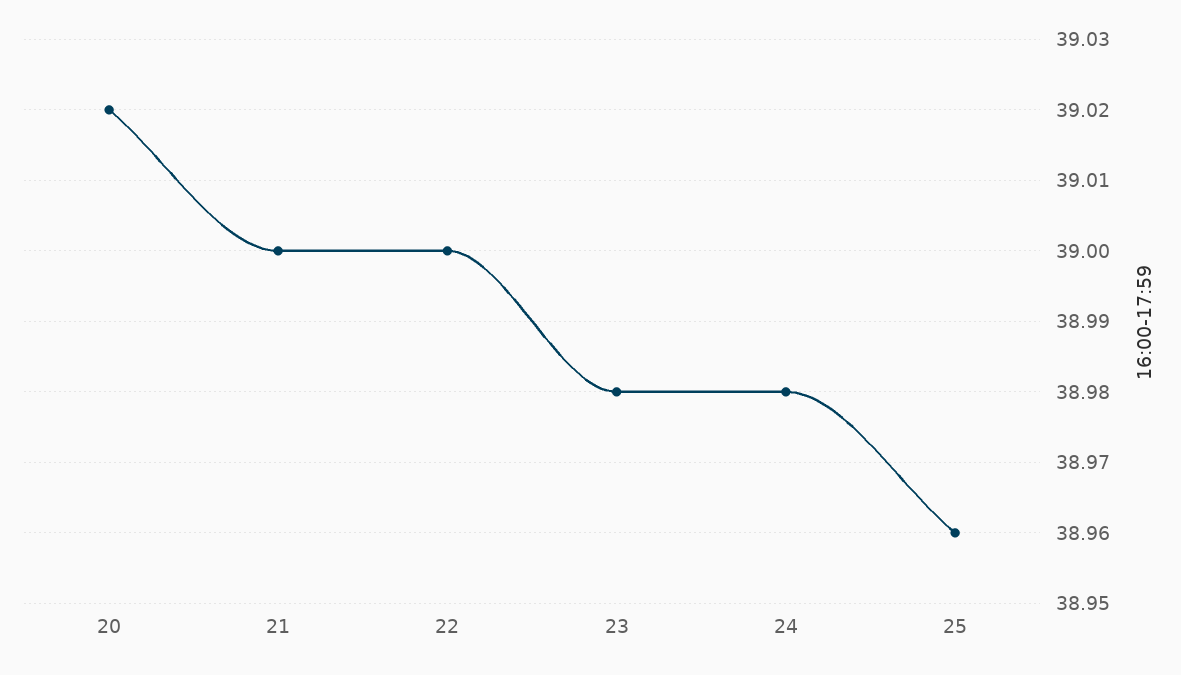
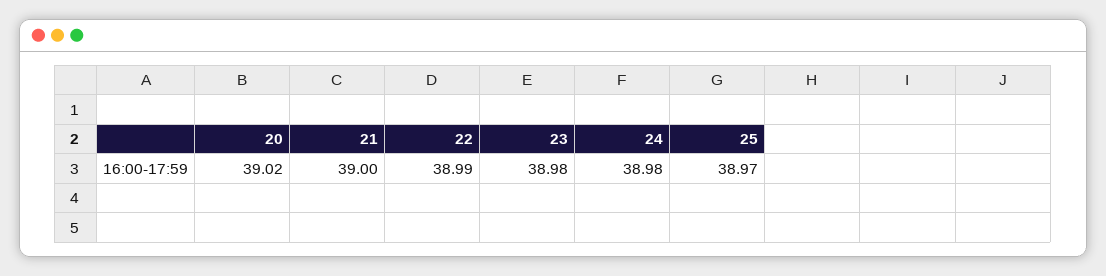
22: 39 -> 38.99
25: 38.96 -> 38.97

